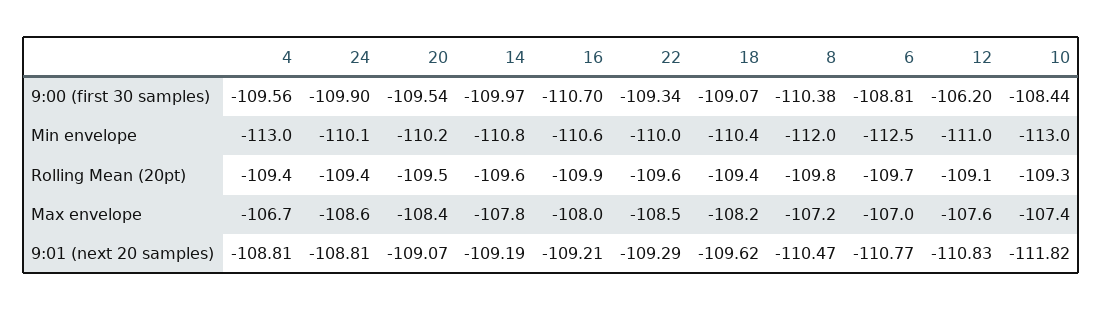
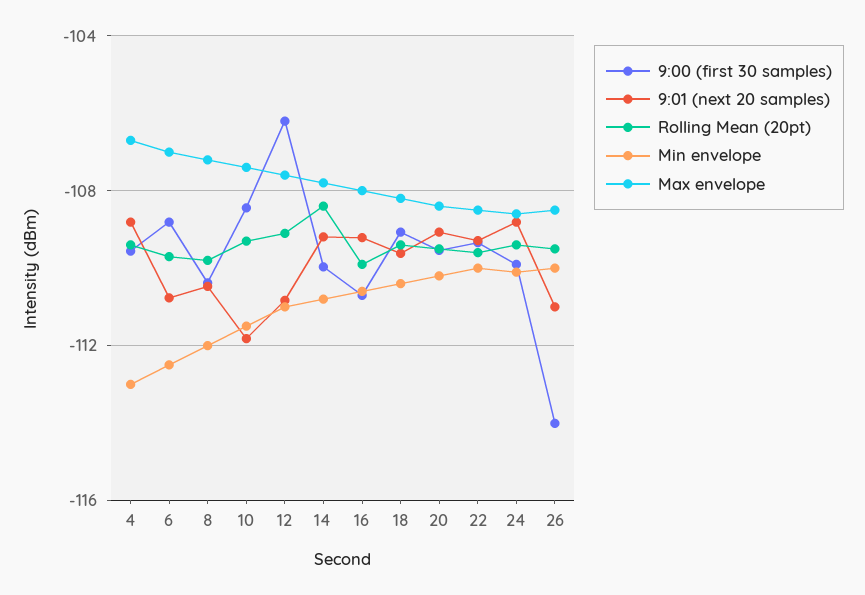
Min envelope, 10: -113 -> -111.5
Rolling Mean (20pt), 14: -109.6 -> -108.5
9:00 (first 30 samples), 26: none -> -114
9:01 (next 20 samples), 26: none -> -111
Rolling Mean (20pt), 26: none -> -109.5
Min envelope, 26: none -> -110
Max envelope, 26: none -> -108.5

